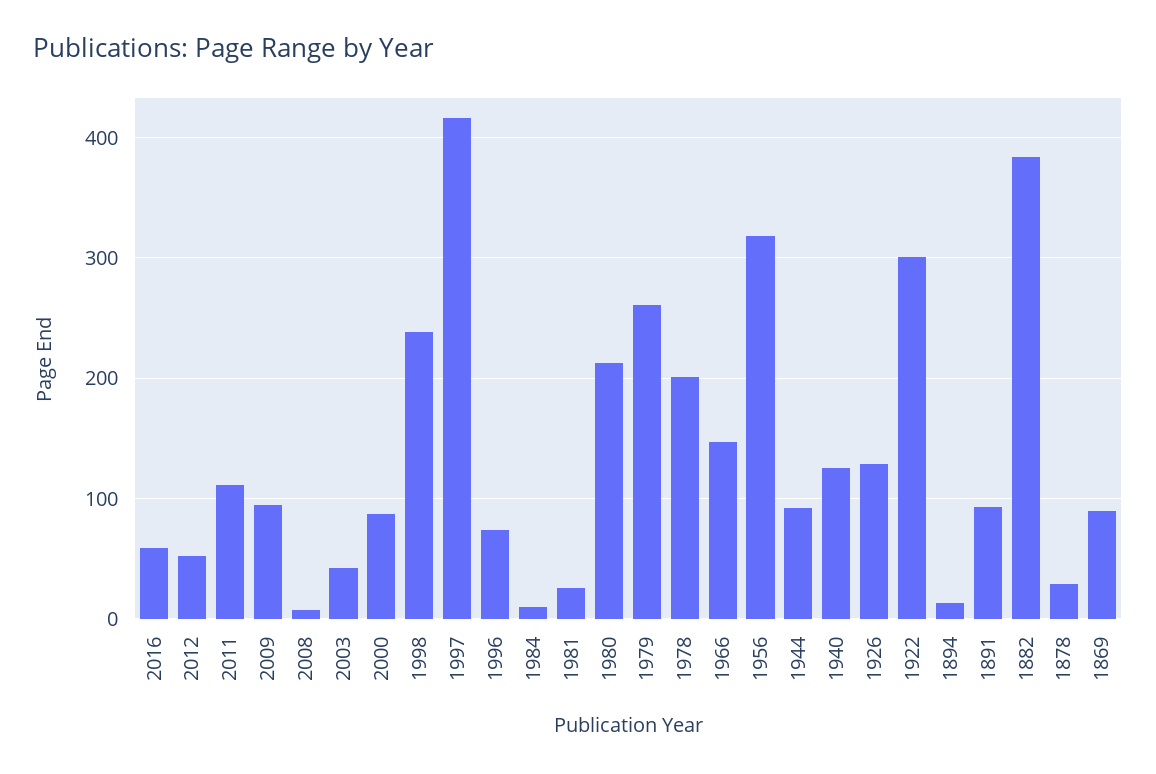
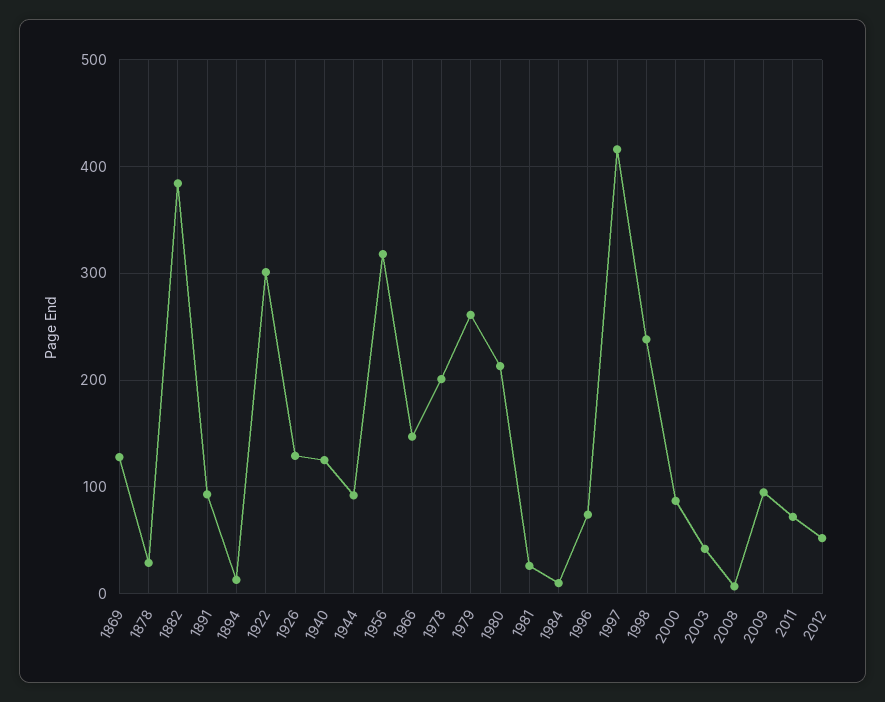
2016: 60 -> none
2011: 110 -> 70
1869: 90 -> 130

